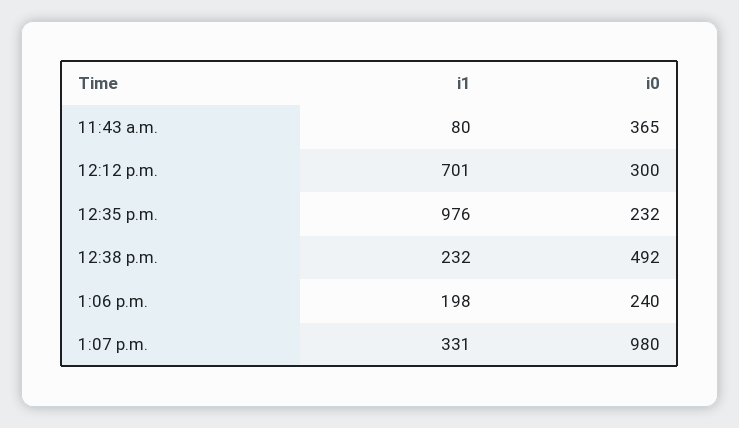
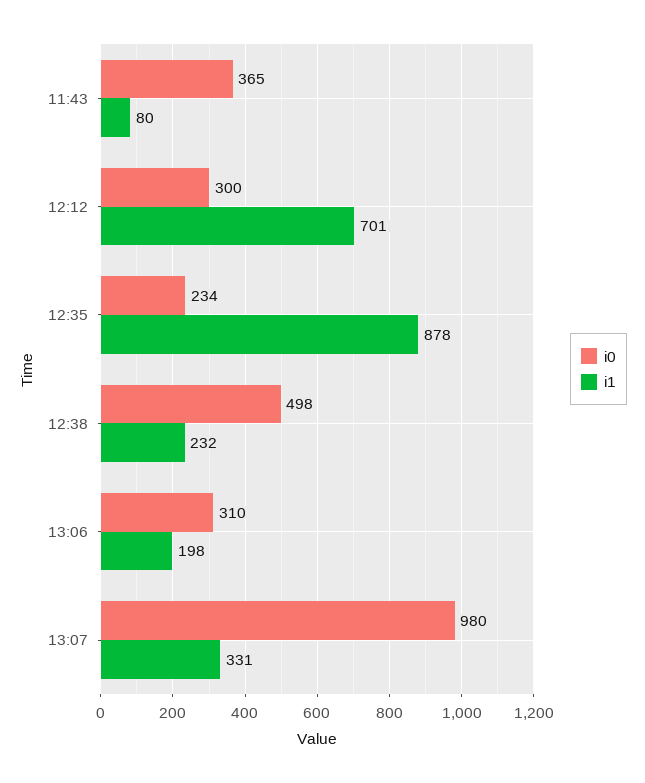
i1, 12:35 p.m.: 976 -> 878
i0, 12:35 p.m.: 232 -> 234
i0, 12:38 p.m.: 492 -> 498
i0, 1:06 p.m.: 240 -> 310

